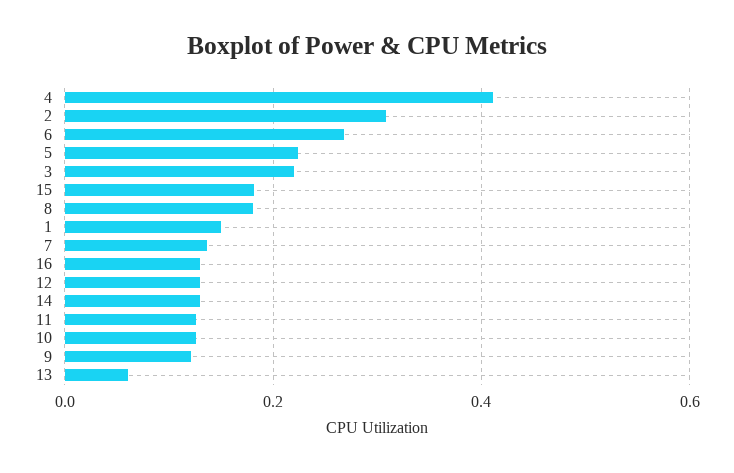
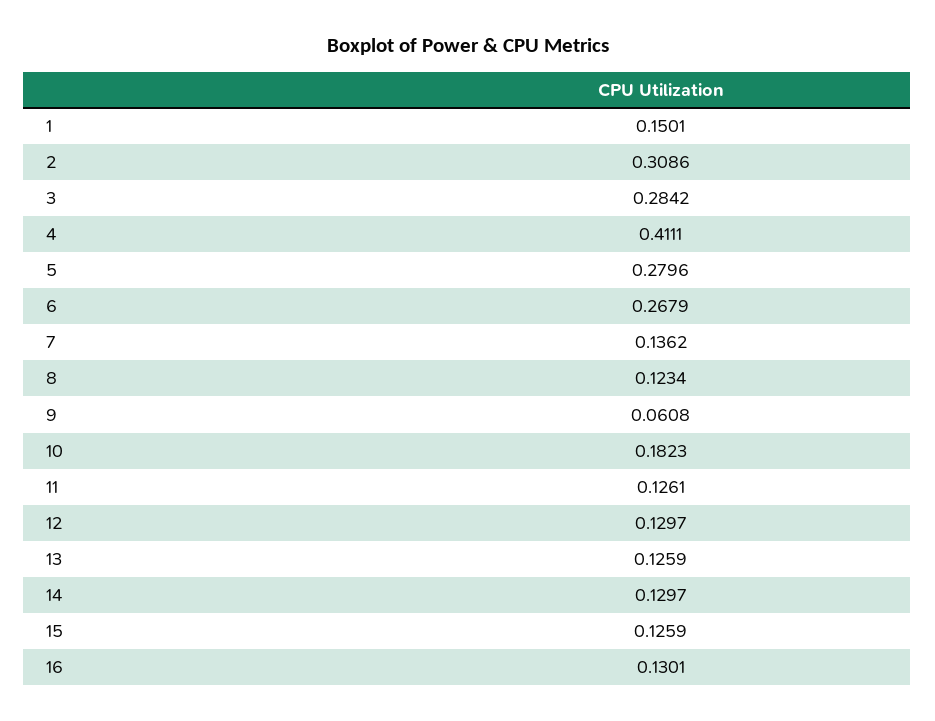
5: 0.22 -> 0.2796
3: 0.22 -> 0.2842
15: 0.18 -> 0.1259
8: 0.18 -> 0.1234
10: 0.12 -> 0.1823
9: 0.12 -> 0.0608
13: 0.06 -> 0.1259

